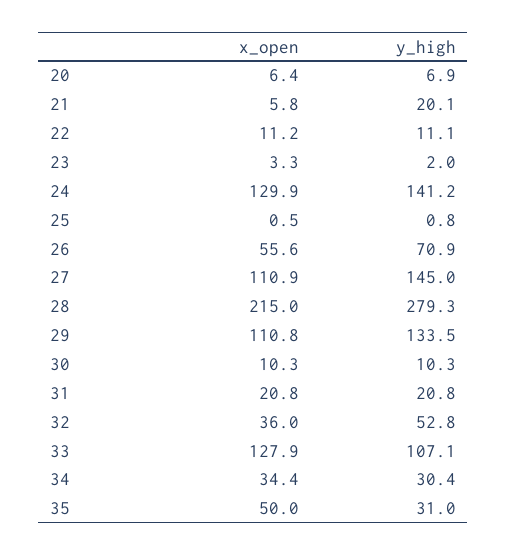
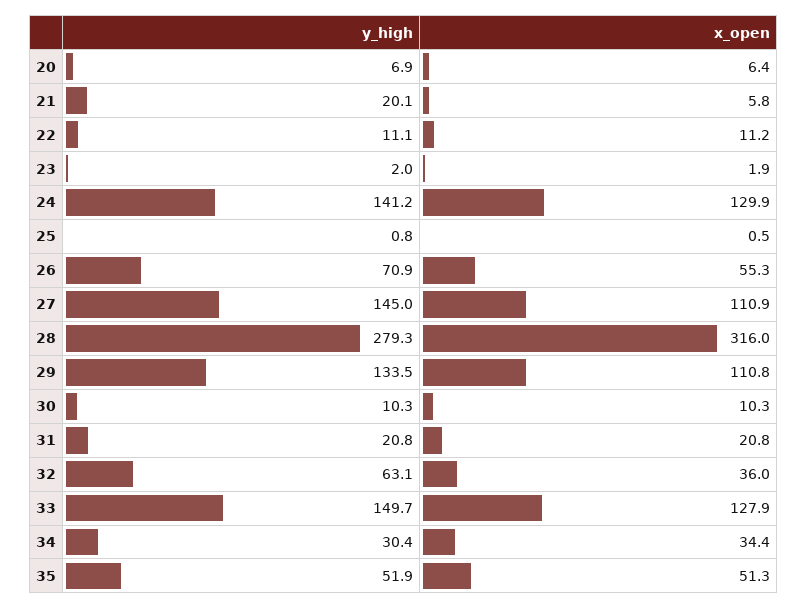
x_open, 23: 3.3 -> 1.9
x_open, 26: 55.6 -> 55.3
x_open, 28: 215 -> 316
y_high, 32: 52.8 -> 63.1
y_high, 33: 107.1 -> 149.7
x_open, 35: 50 -> 51.3
y_high, 35: 31 -> 51.9

